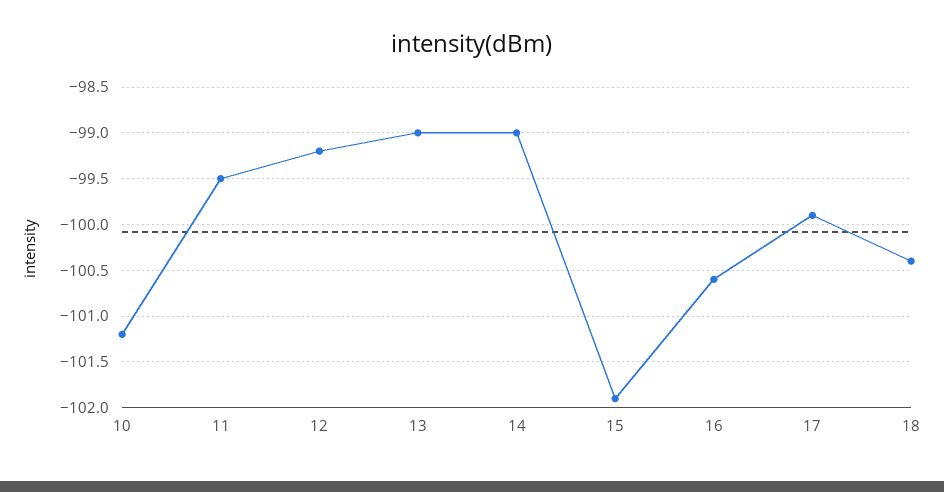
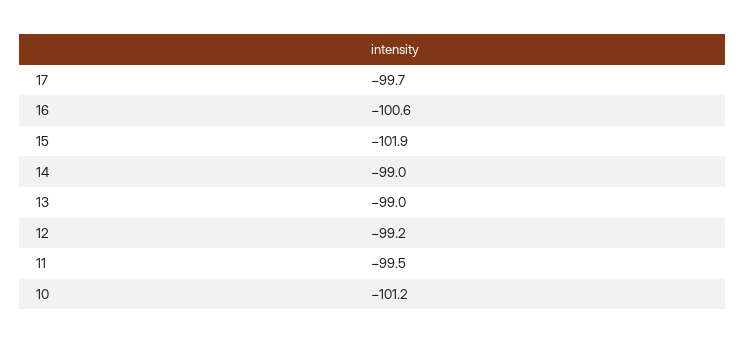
17: -99.9 -> -99.7
18: -100.4 -> none

